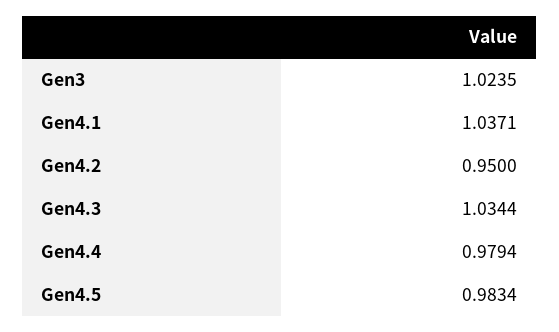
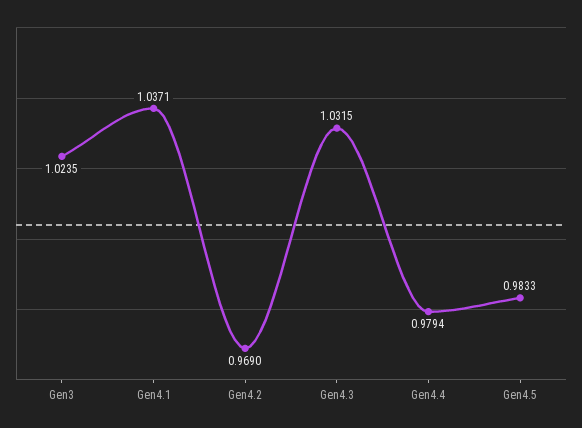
Gen4.2: 0.95 -> 0.969
Gen4.3: 1.0344 -> 1.0315
Gen4.5: 0.9834 -> 0.9833

